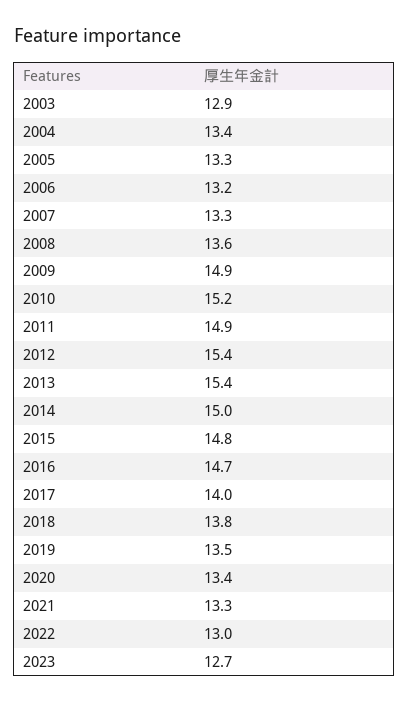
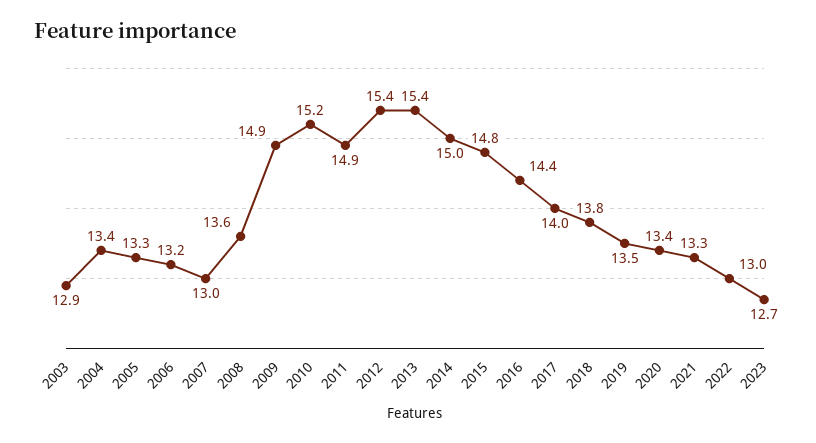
2007: 13.3 -> 13
2016: 14.7 -> 14.4

